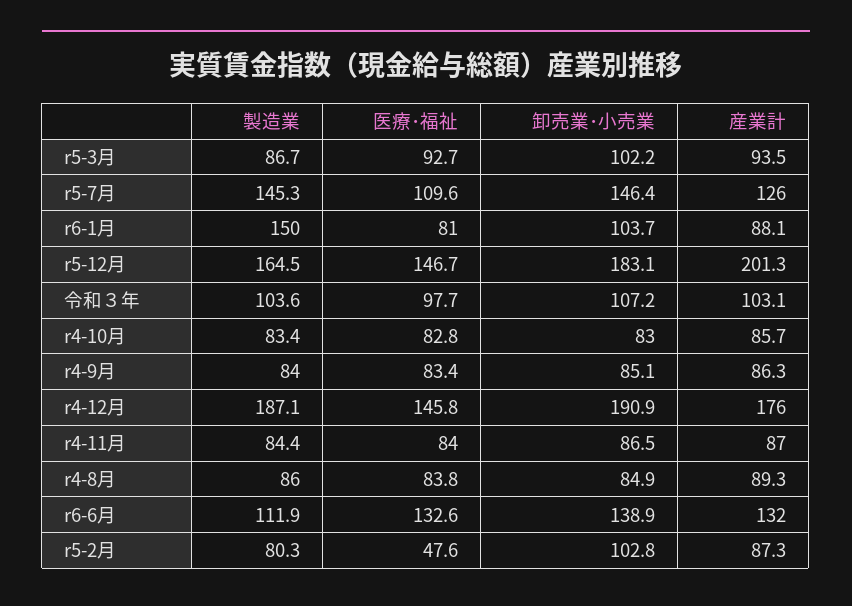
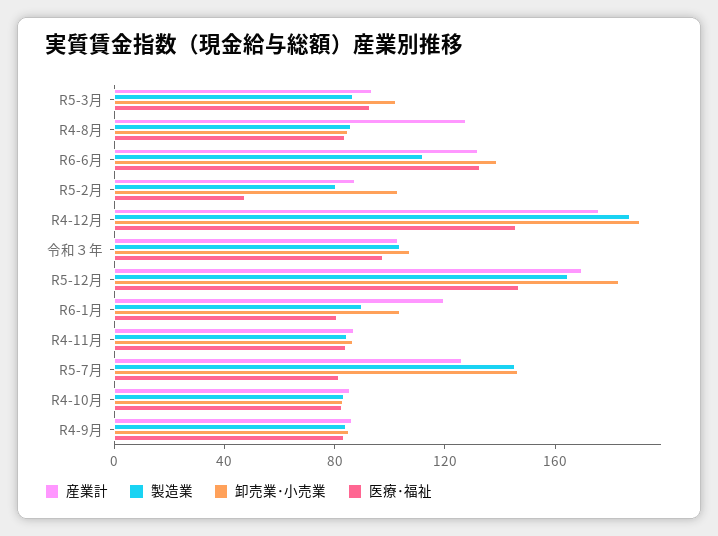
医療･福祉, r5-7月: 109.6 -> 80
製造業, r6-1月: 150 -> 90
産業計, r6-1月: 88.1 -> 120
産業計, r5-12月: 201.3 -> 170
産業計, r4-8月: 89.3 -> 130

